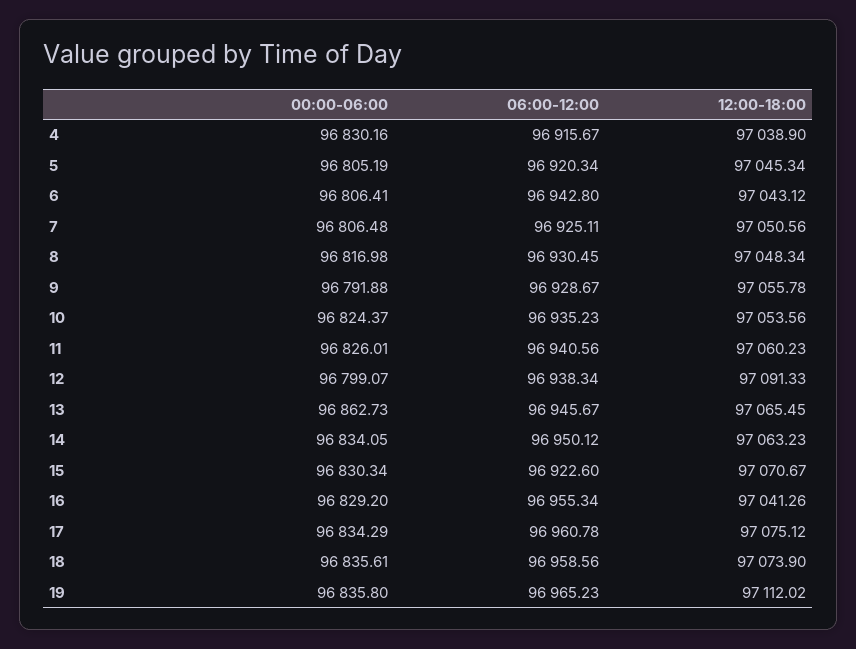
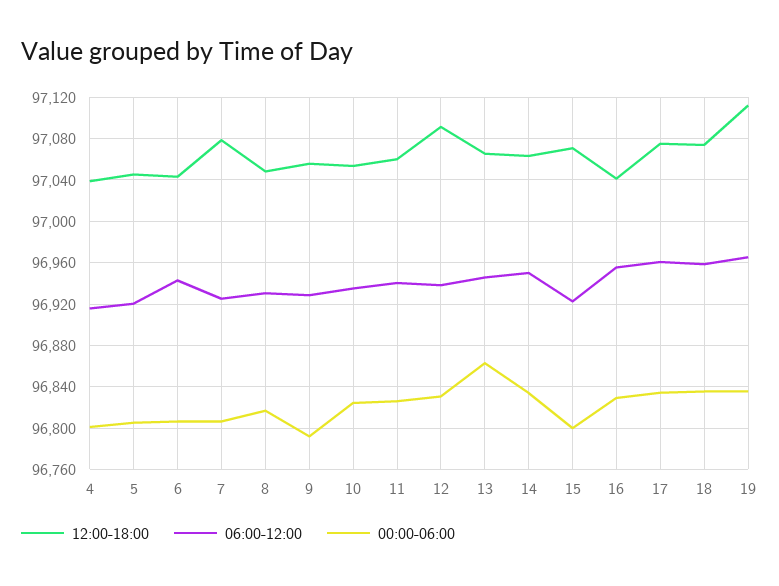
00:00-06:00, 4: 96830.16 -> 96800
12:00-18:00, 7: 97050.56 -> 97080
00:00-06:00, 12: 96799.07 -> 96830
00:00-06:00, 15: 96830.34 -> 96800

